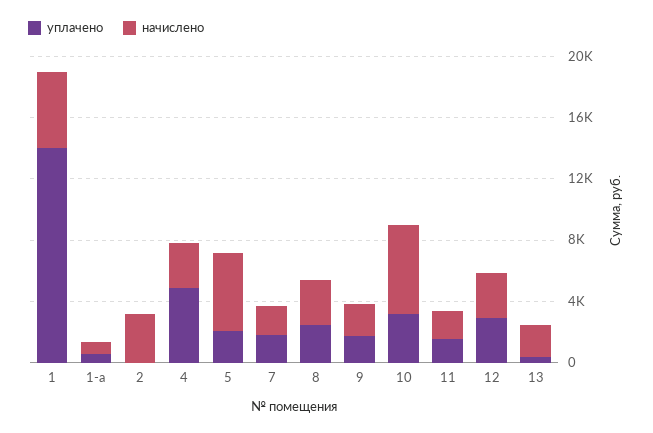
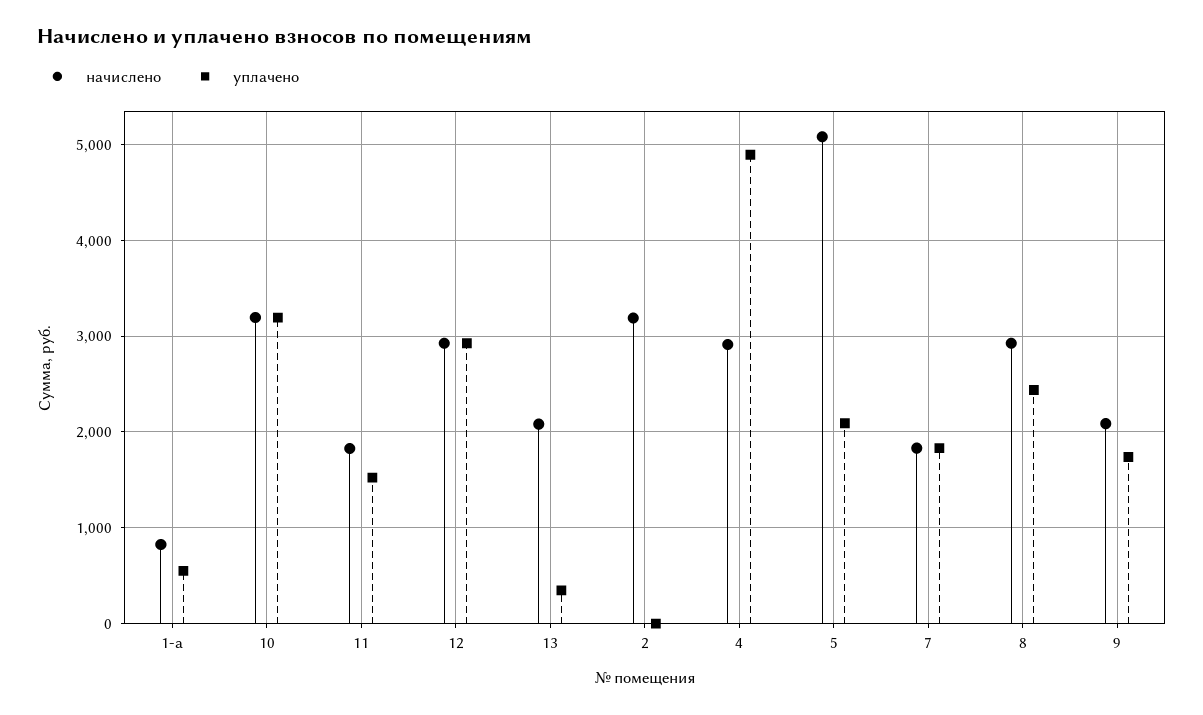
уплачено, 1: 14000 -> none
начислено, 1: 5000 -> none
начислено, 10: 6000 -> 3200

